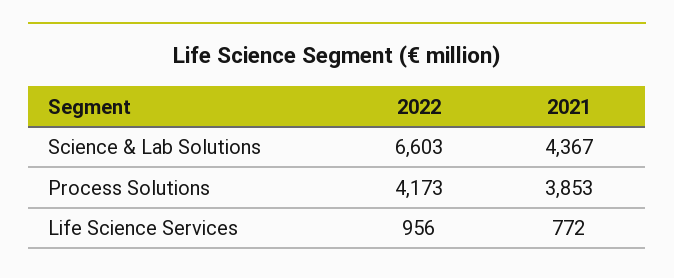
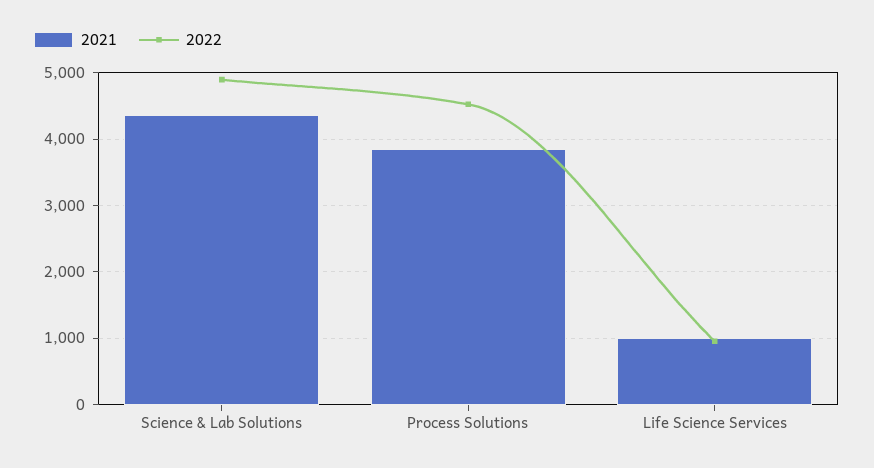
2022, Science & Lab Solutions: 6603 -> 4900
2022, Process Solutions: 4173 -> 4500
2021, Life Science Services: 772 -> 1000

